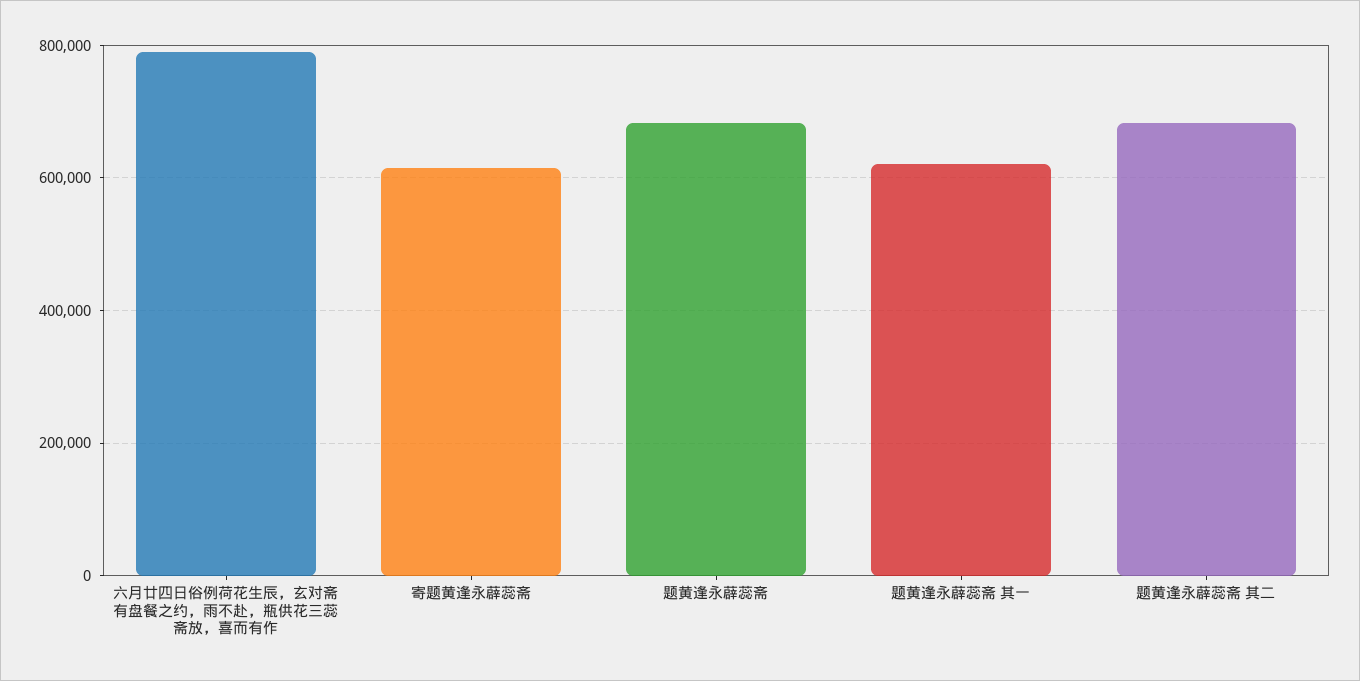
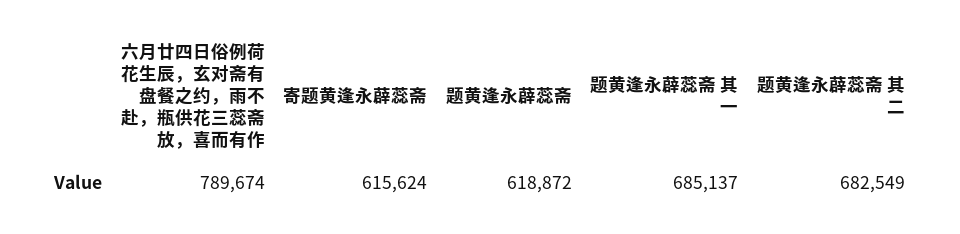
题黄逢永薜蕊斋: 680000 -> 618872
题黄逢永薜蕊斋 其一: 620000 -> 685137

